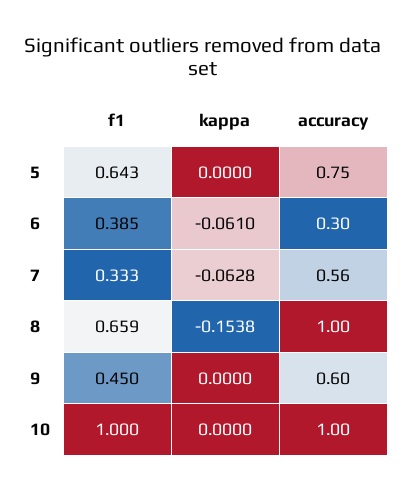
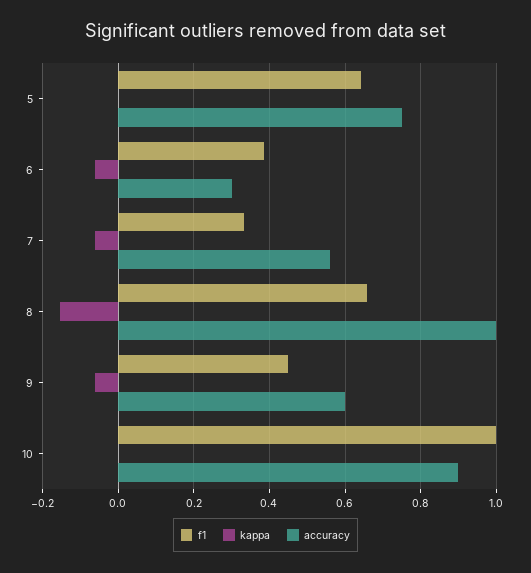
kappa, 9: 0 -> -0.06
accuracy, 10: 1 -> 0.9

